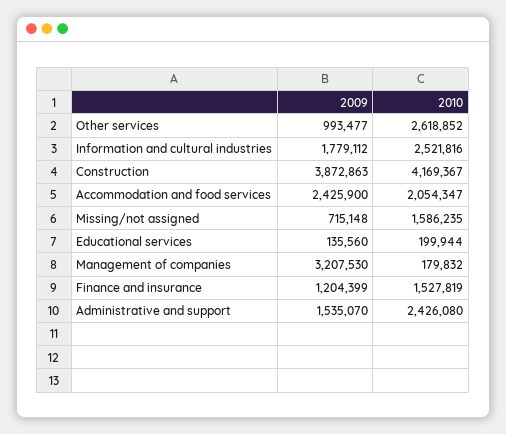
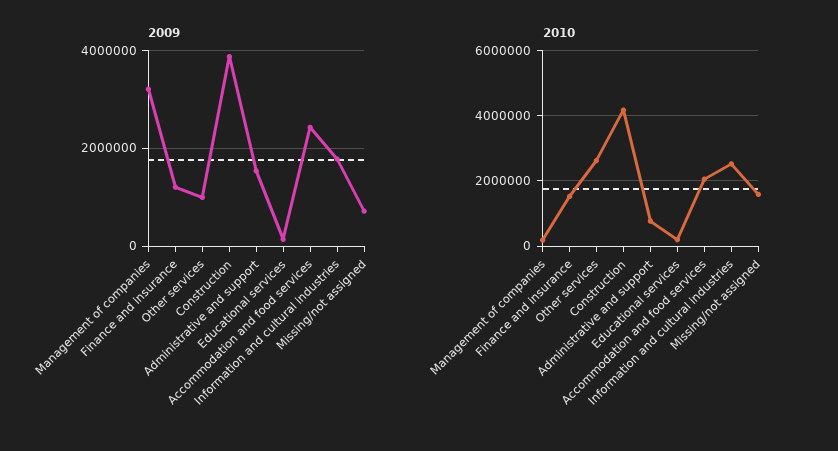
2010, Administrative and support: 2426080 -> 800000

